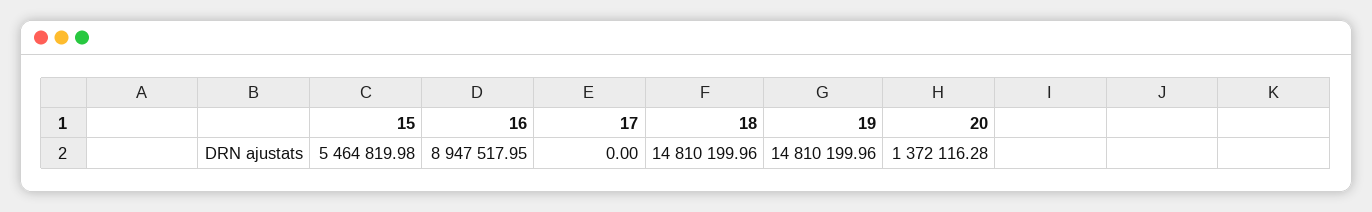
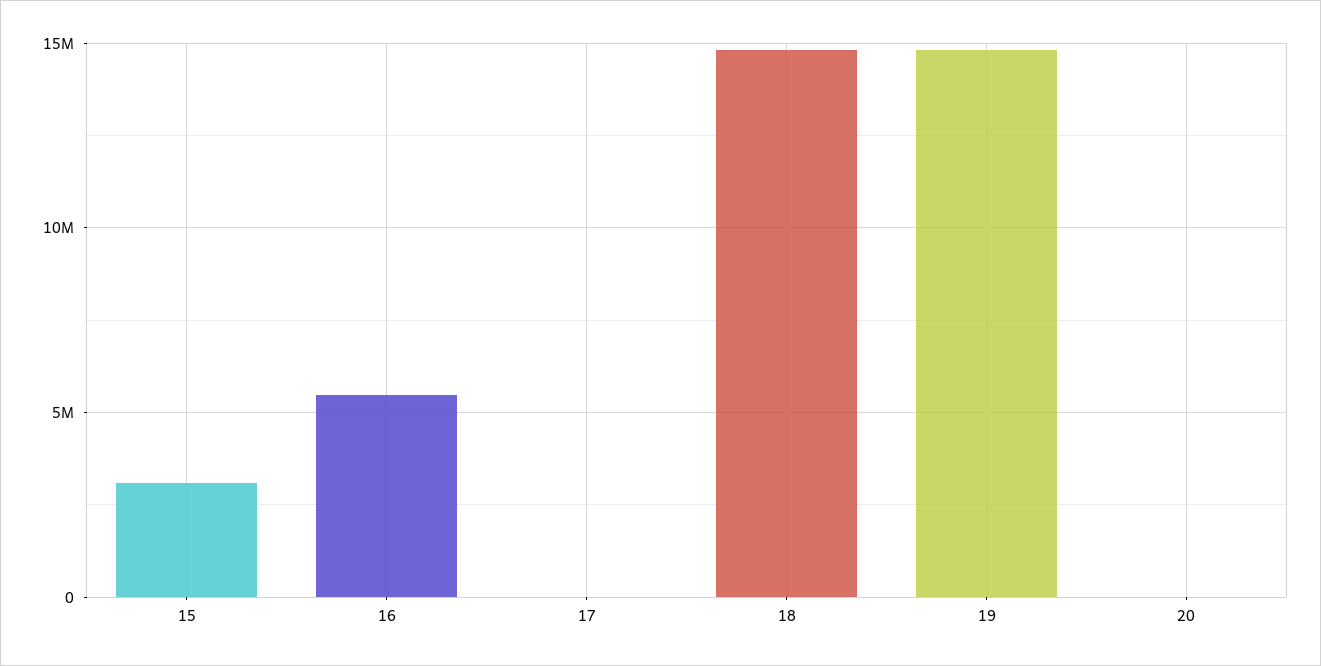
15: 5464819.98 -> 3000000
16: 8947517.95 -> 5500000
20: 1372116.28 -> 0

